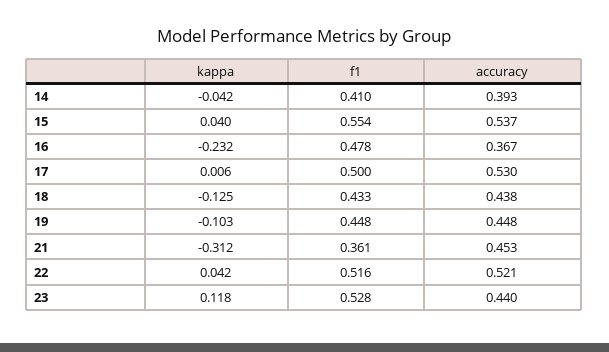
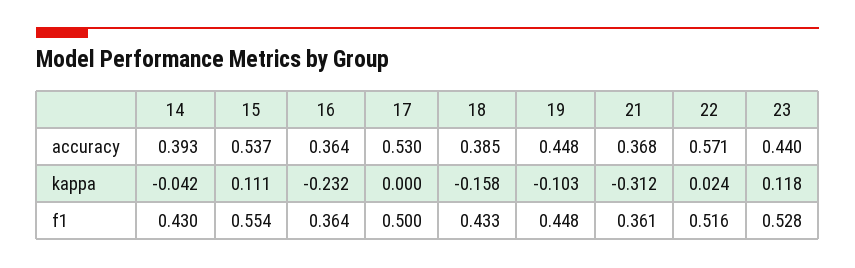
f1, 14: 0.41 -> 0.43
kappa, 15: 0.04 -> 0.111
f1, 16: 0.478 -> 0.364
accuracy, 16: 0.367 -> 0.364
kappa, 17: 0.006 -> 0
kappa, 18: -0.125 -> -0.158
accuracy, 18: 0.438 -> 0.385
accuracy, 21: 0.453 -> 0.368
kappa, 22: 0.042 -> 0.024
accuracy, 22: 0.521 -> 0.571

